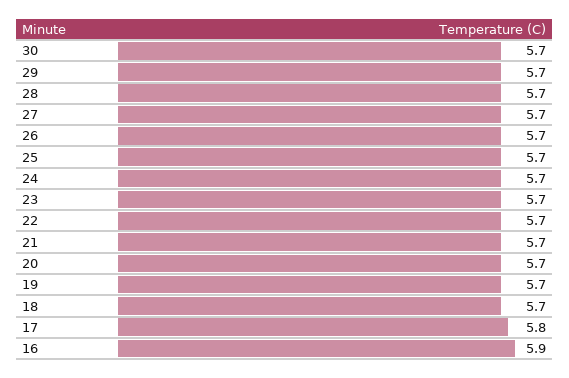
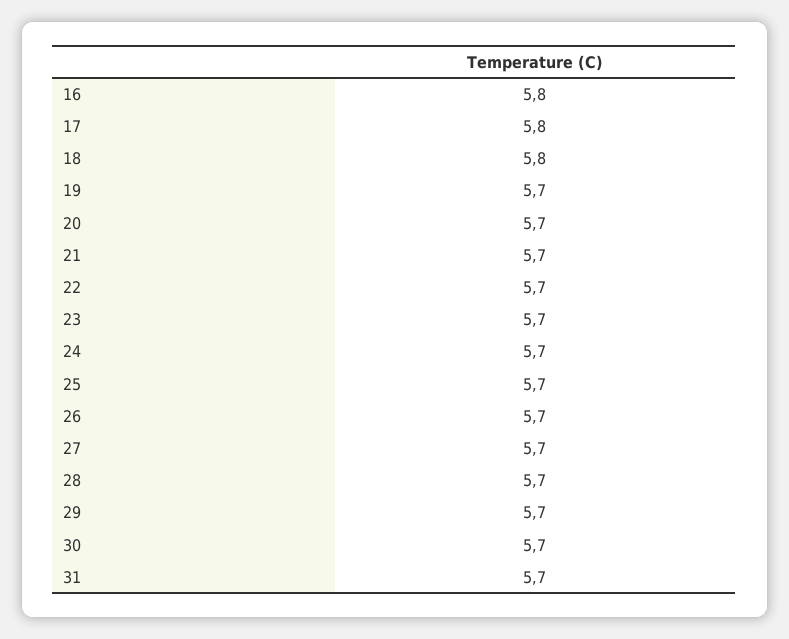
18: 5.7 -> 5.8
16: 5.9 -> 5.8
31: none -> 5.7

